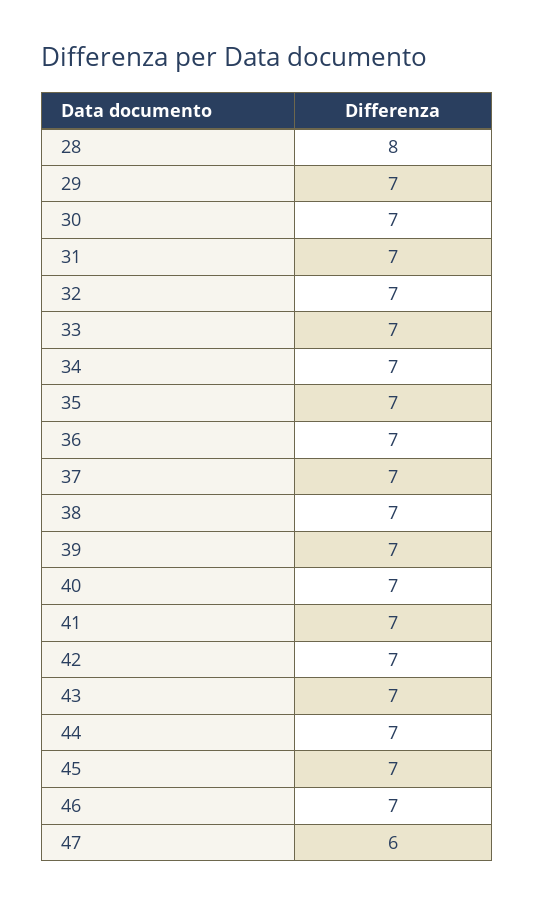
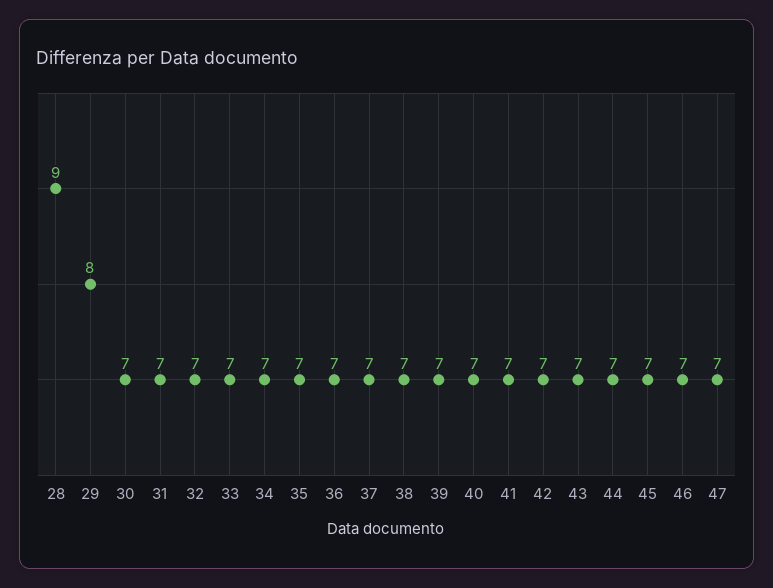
28: 8 -> 9
29: 7 -> 8
47: 6 -> 7

